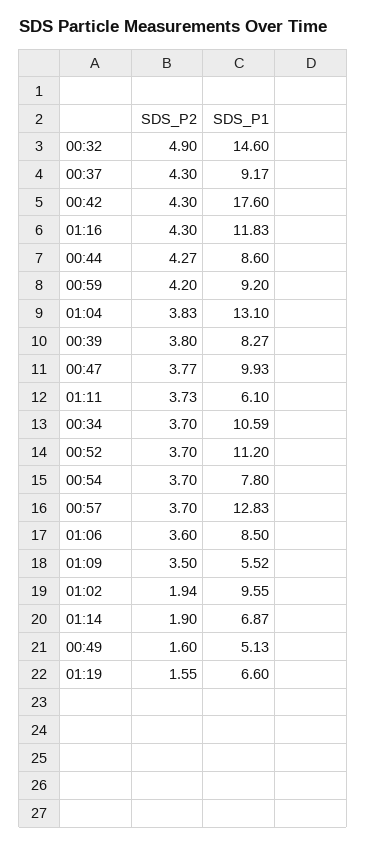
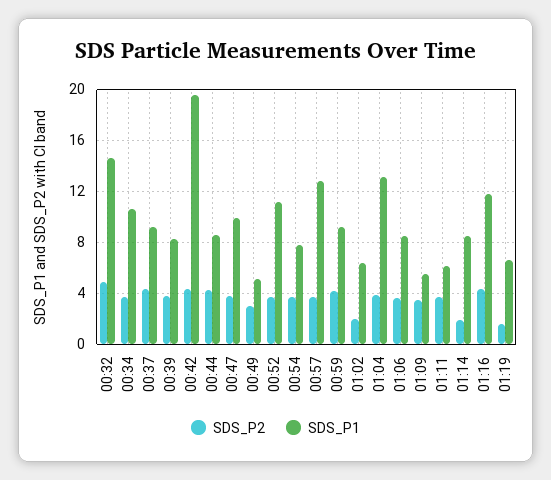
SDS_P1, 00:42: 17.6 -> 19.5
SDS_P1, 01:02: 9.55 -> 6.5
SDS_P1, 01:14: 6.87 -> 8.5
SDS_P2, 00:49: 1.6 -> 3

